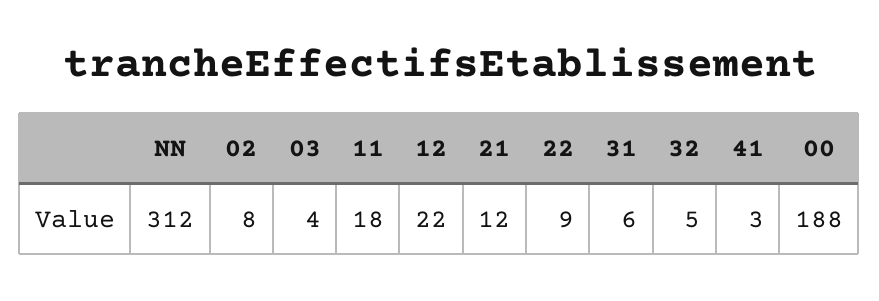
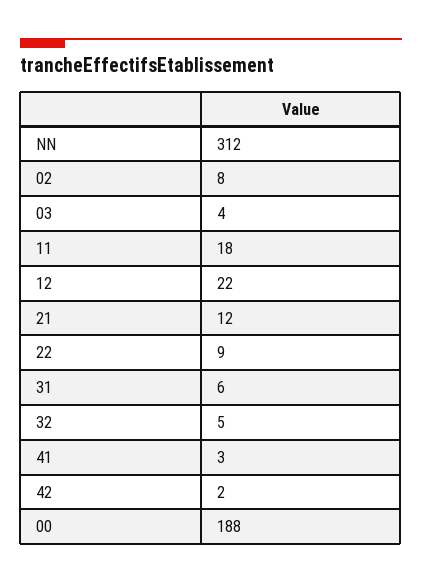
42: none -> 2

